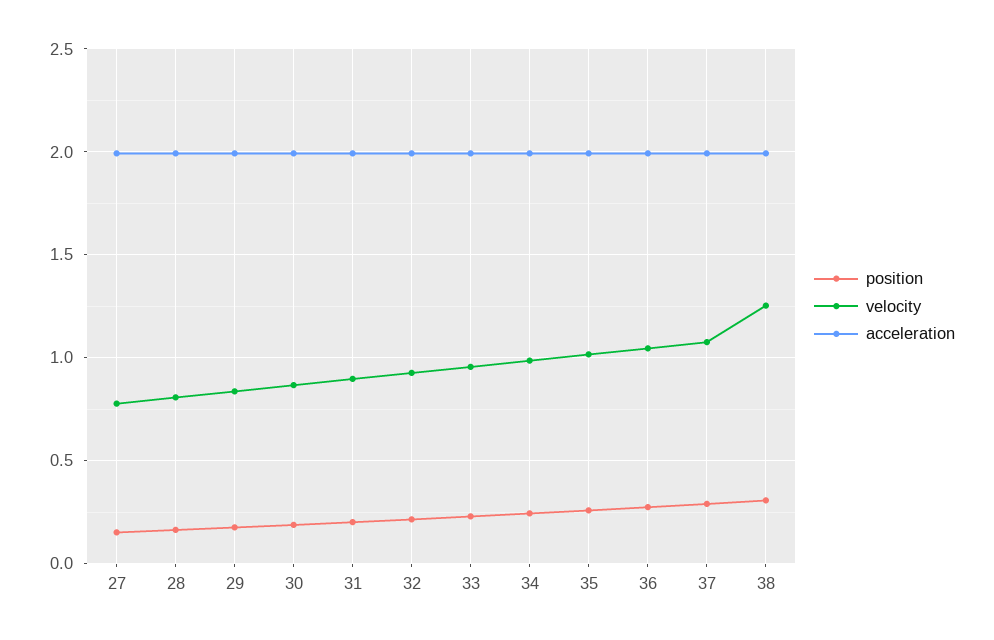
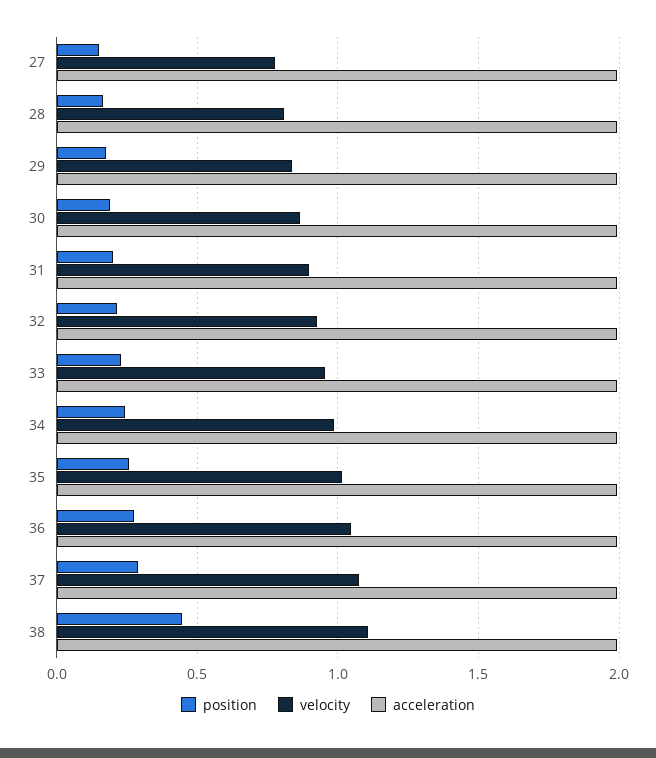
position, 38: 0.3 -> 0.45
velocity, 38: 1.25 -> 1.1

